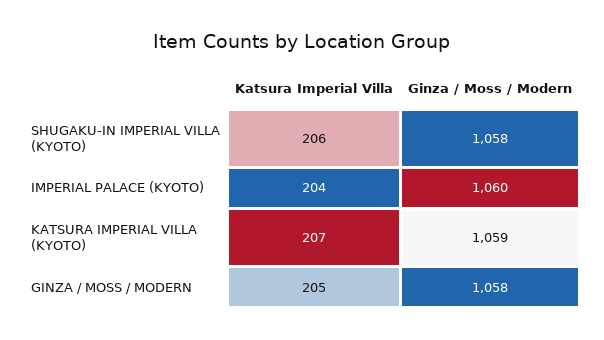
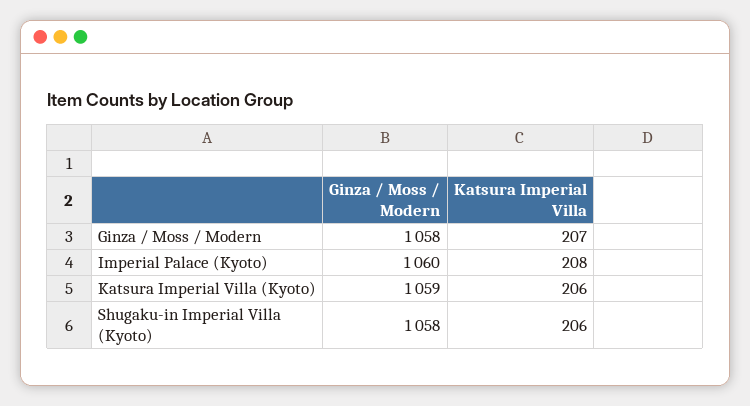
Katsura Imperial Villa, IMPERIAL PALACE (KYOTO): 204 -> 208
Katsura Imperial Villa, KATSURA IMPERIAL VILLA (KYOTO): 207 -> 206
Katsura Imperial Villa, GINZA / MOSS / MODERN: 205 -> 207

